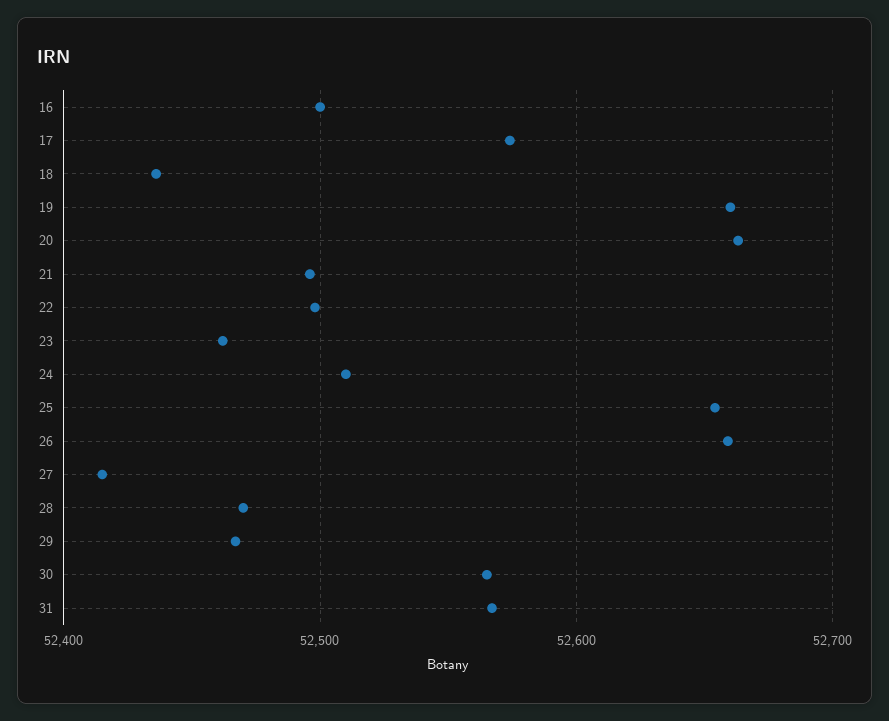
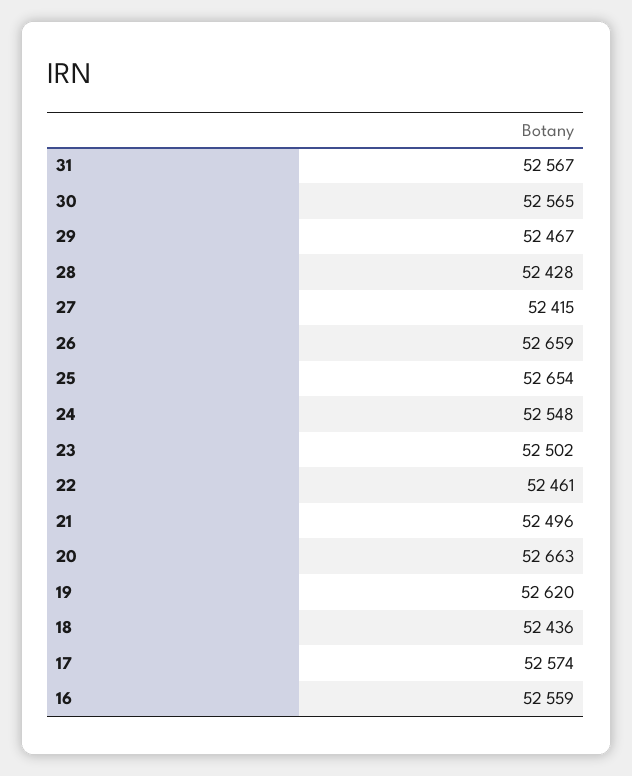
16: 52500 -> 52559
19: 52660 -> 52620
22: 52500 -> 52461
23: 52460 -> 52502
24: 52510 -> 52548
28: 52470 -> 52428

